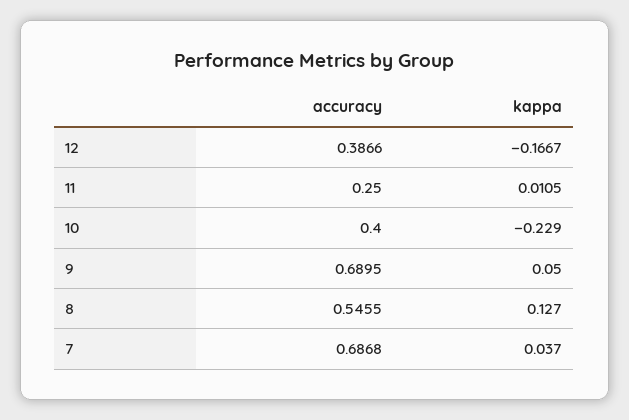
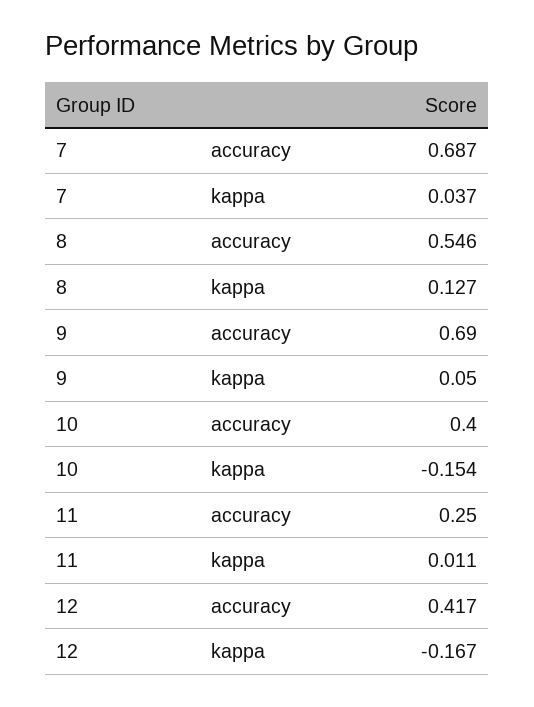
accuracy, 12: 0.3866 -> 0.417
kappa, 10: -0.229 -> -0.154

